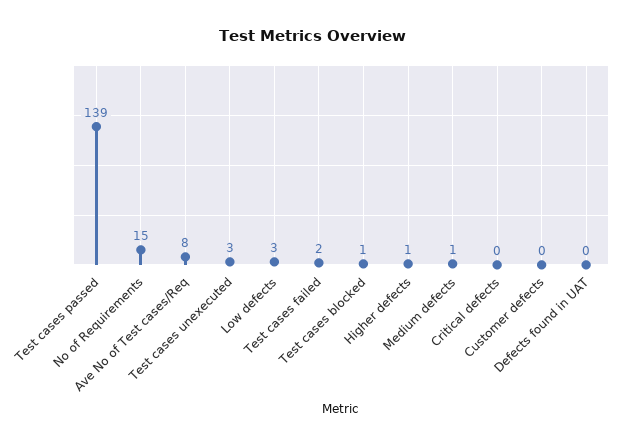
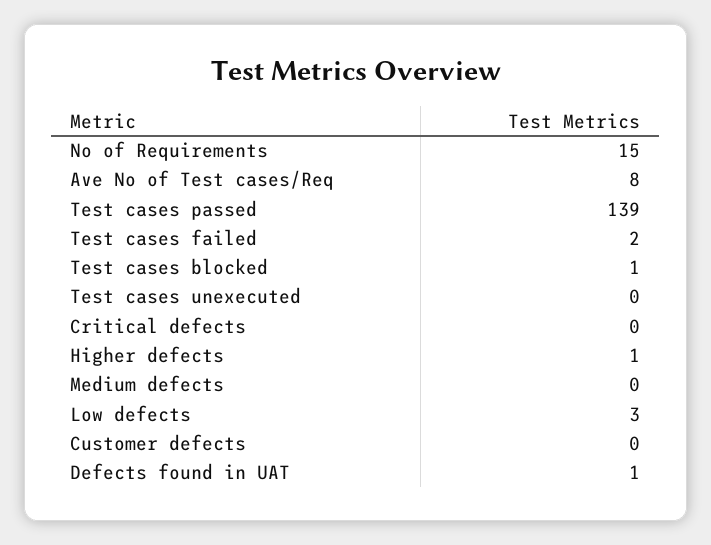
Test cases unexecuted: 3 -> 0
Medium defects: 1 -> 0
Defects found in UAT: 0 -> 1

